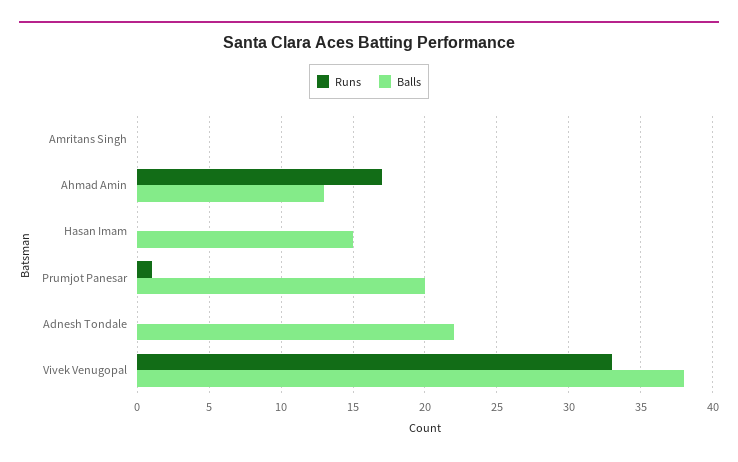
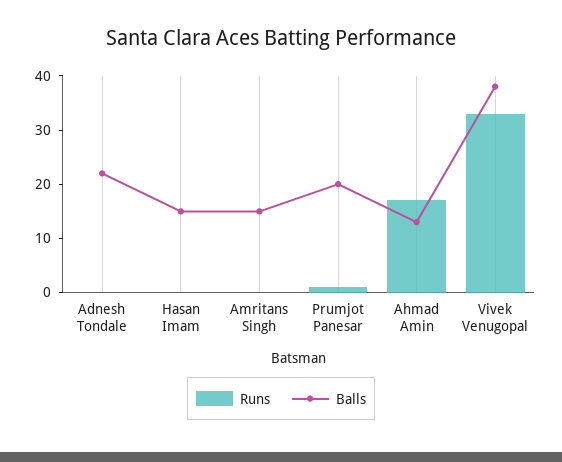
Balls, Amritans Singh: 0 -> 15

